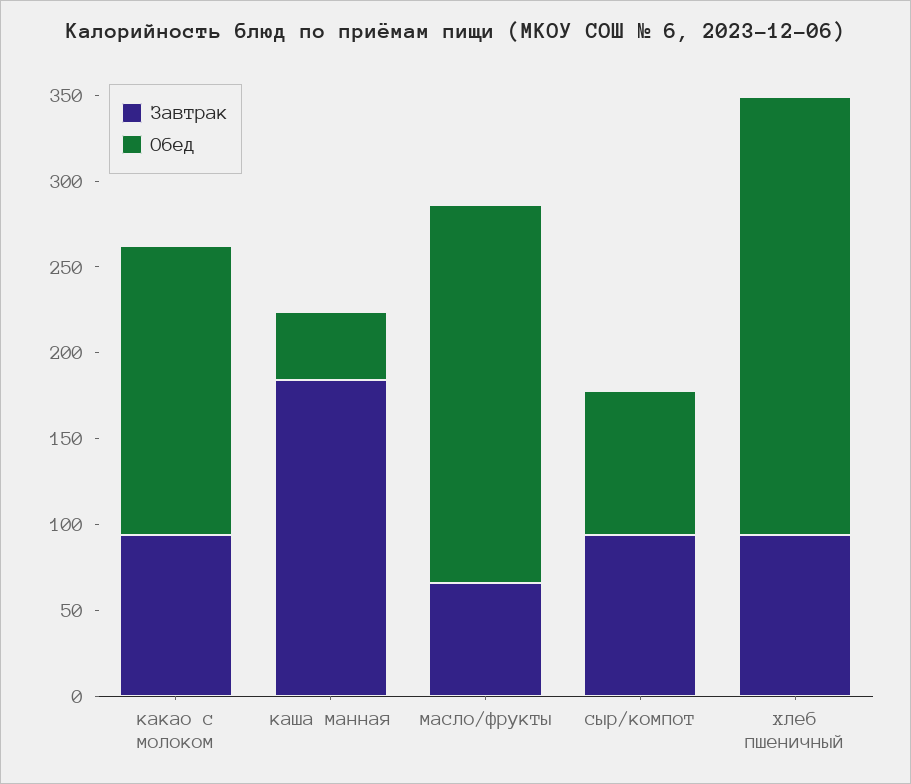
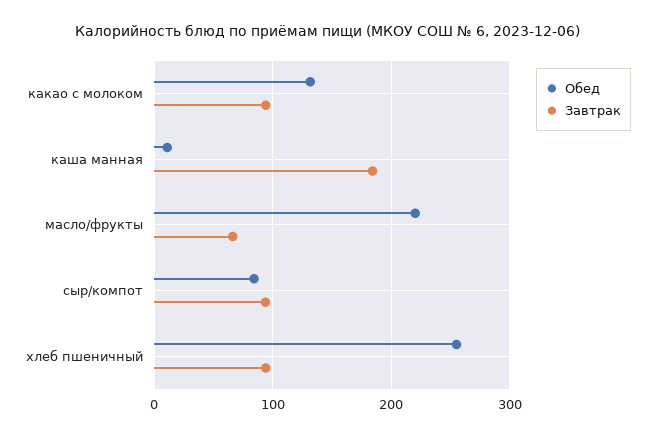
Обед, какао с молоком: 170 -> 130
Обед, каша манная: 40 -> 10

